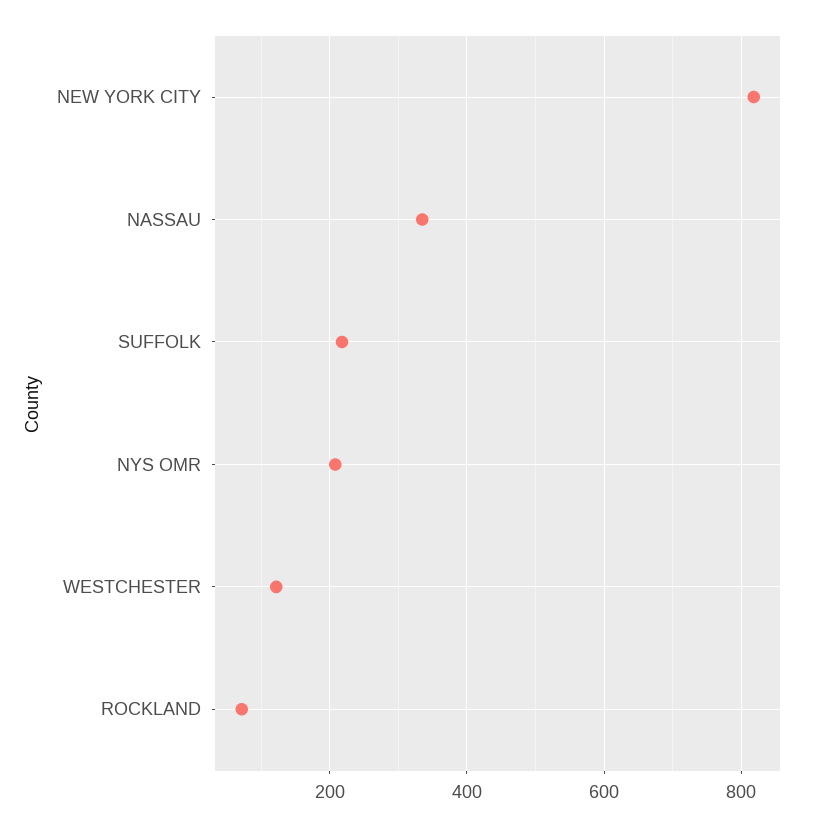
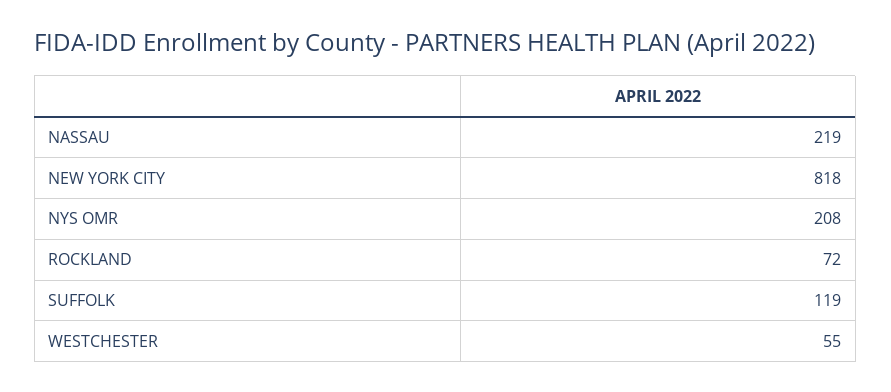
NASSAU: 340 -> 219
SUFFOLK: 220 -> 119
WESTCHESTER: 120 -> 55

